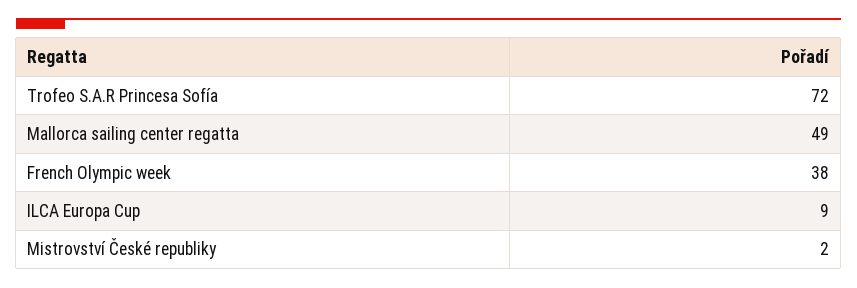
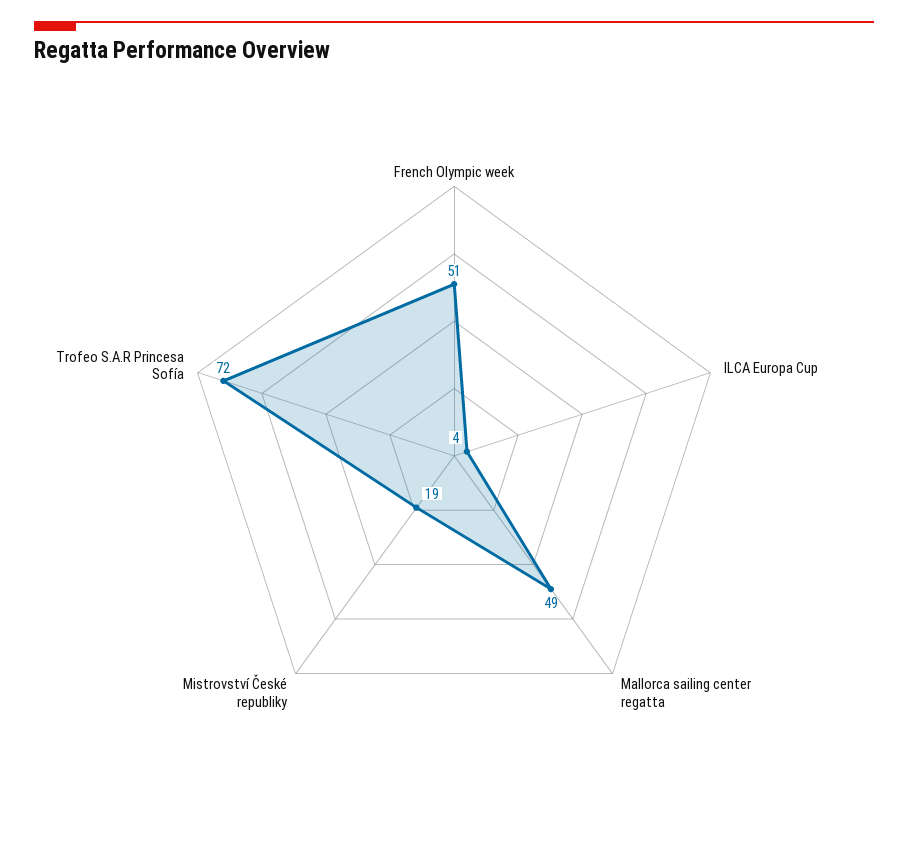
French Olympic week: 38 -> 51
ILCA Europa Cup: 9 -> 4
Mistrovství České republiky: 2 -> 19

